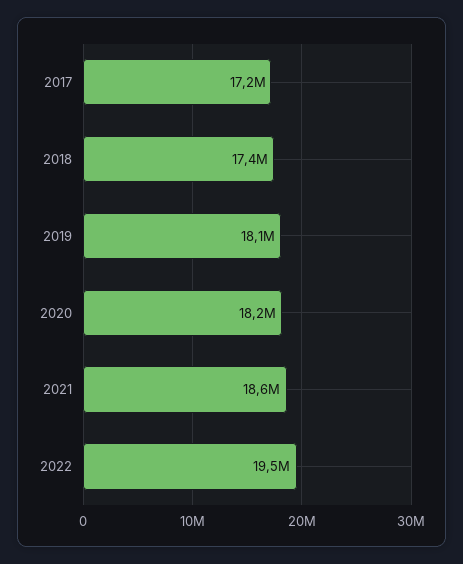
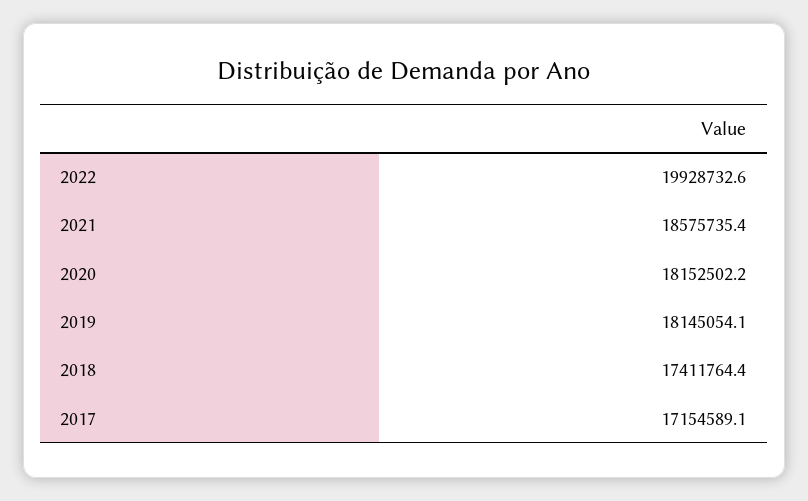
2022: 19500000 -> 19928732.6

